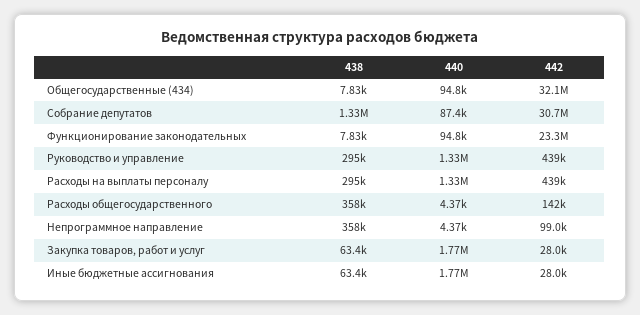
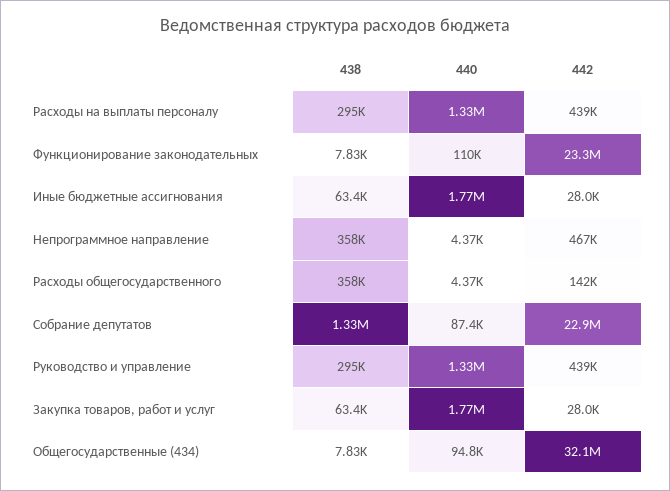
442, Собрание депутатов: 30700000 -> 22900000
440, Функционирование законодательных: 94800 -> 110000
442, Непрограммное направление: 99000 -> 467000

